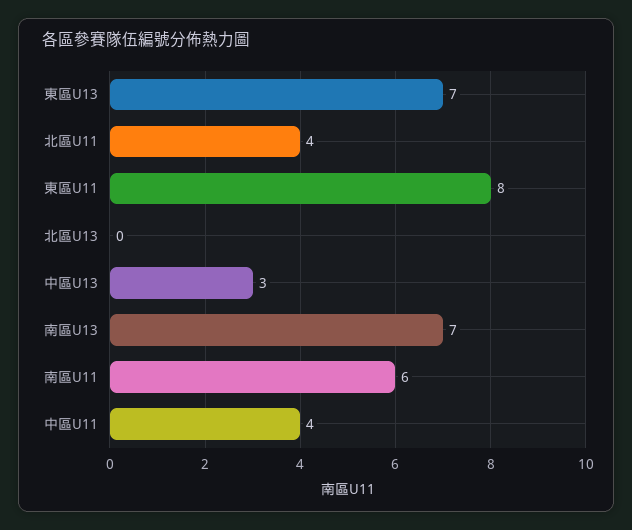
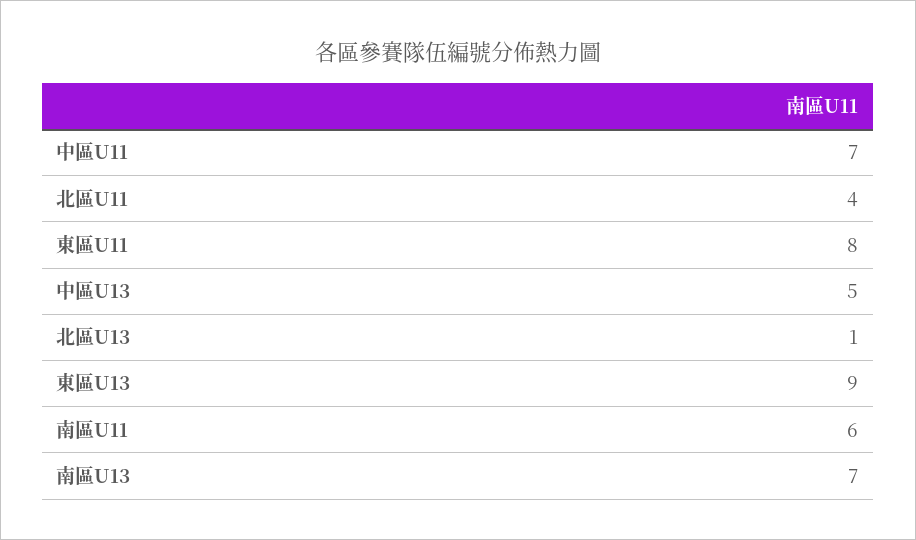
東區U13: 7 -> 9
北區U13: 0 -> 1
中區U13: 3 -> 5
中區U11: 4 -> 7

